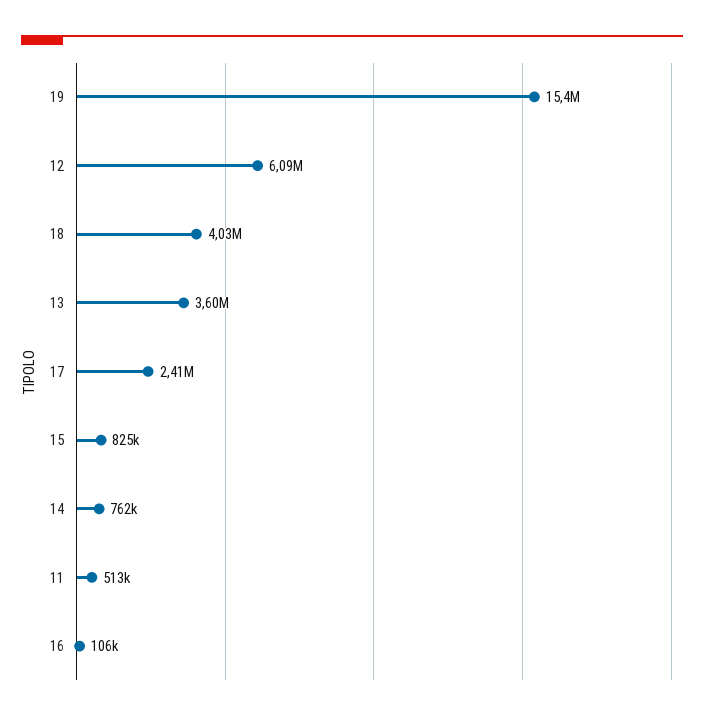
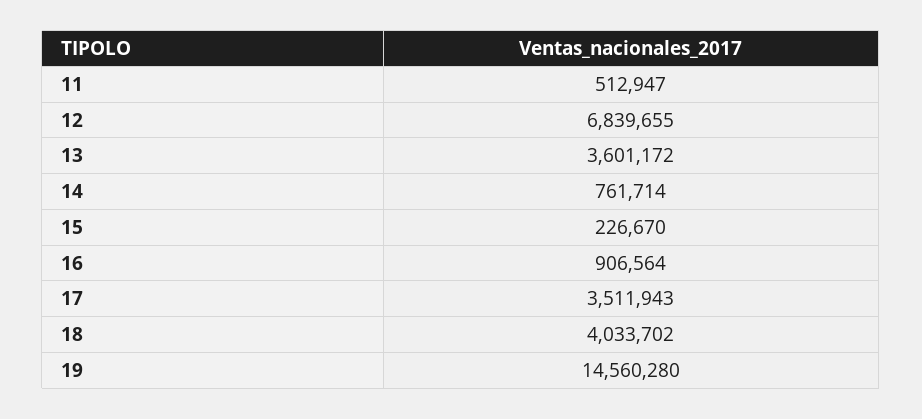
19: 15400000 -> 14560280
12: 6090000 -> 6839655
17: 2410000 -> 3511943
15: 825000 -> 226670
16: 106000 -> 906564

